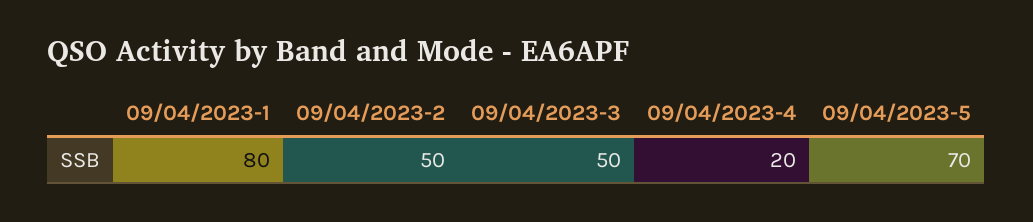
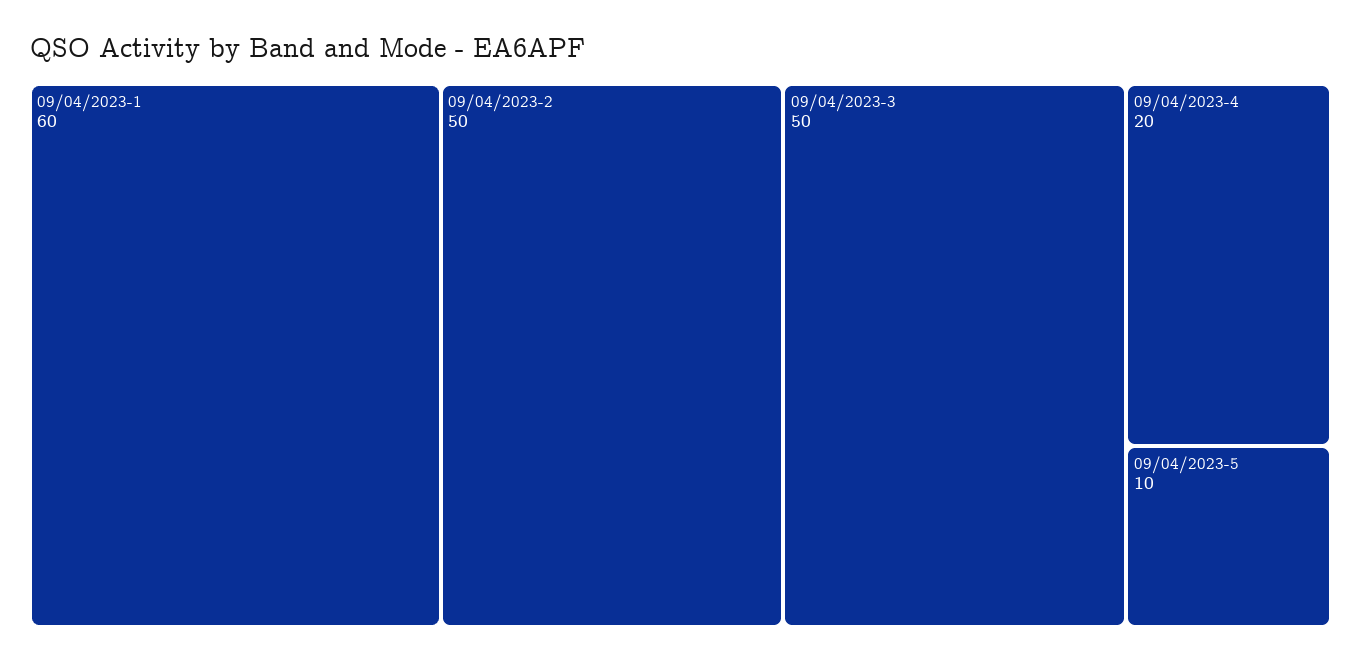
09/04/2023-1: 80 -> 60
09/04/2023-5: 70 -> 10

